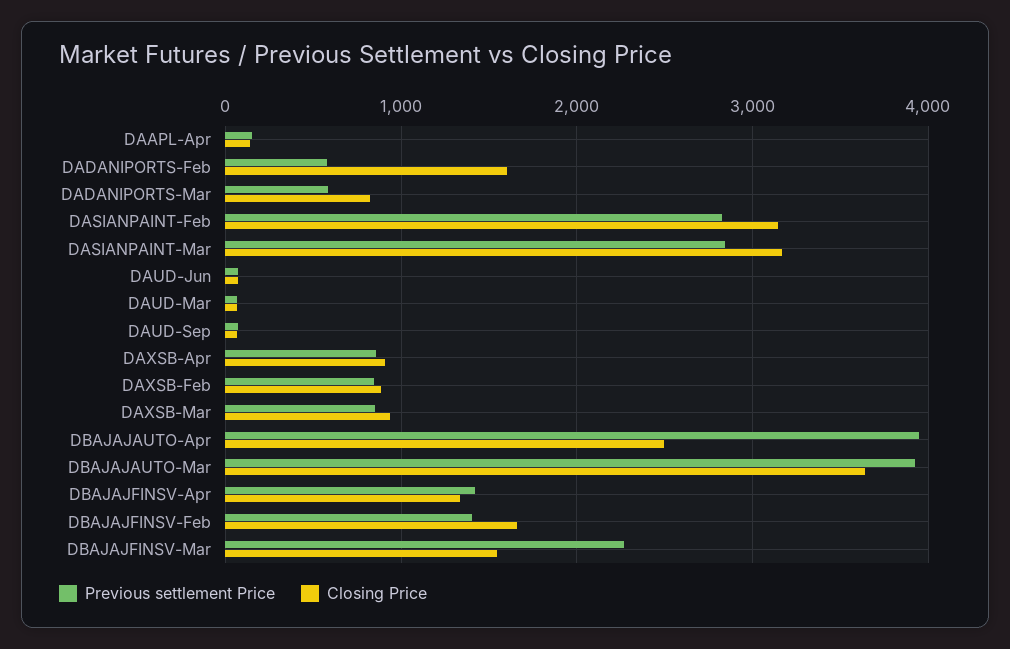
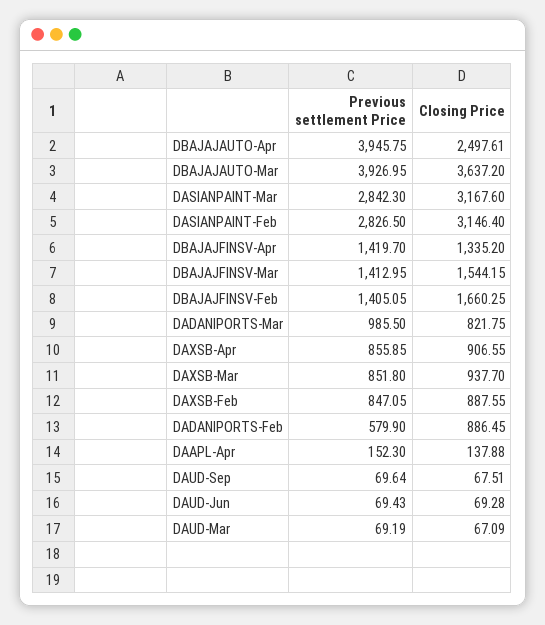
Closing Price, DADANIPORTS-Feb: 1600 -> 886.45
Previous settlement Price, DADANIPORTS-Mar: 600 -> 985.5
Previous settlement Price, DBAJAJFINSV-Mar: 2300 -> 1412.95

